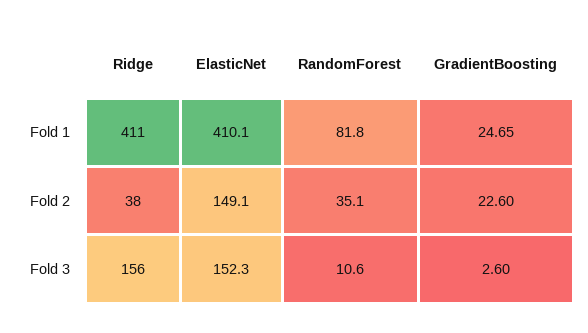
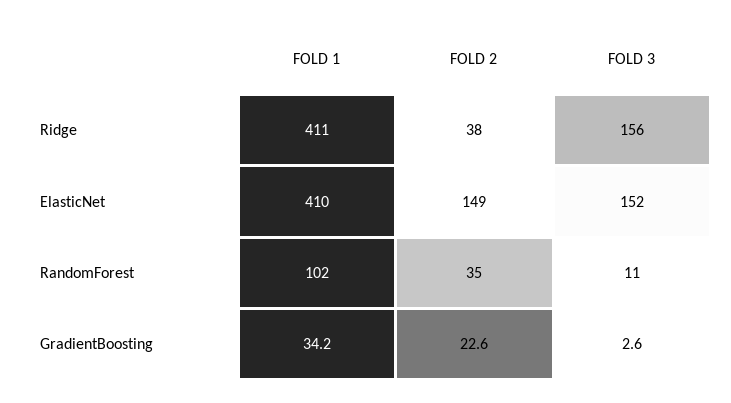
RandomForest, Fold 1: 81.8 -> 102
GradientBoosting, Fold 1: 24.65 -> 34.2

